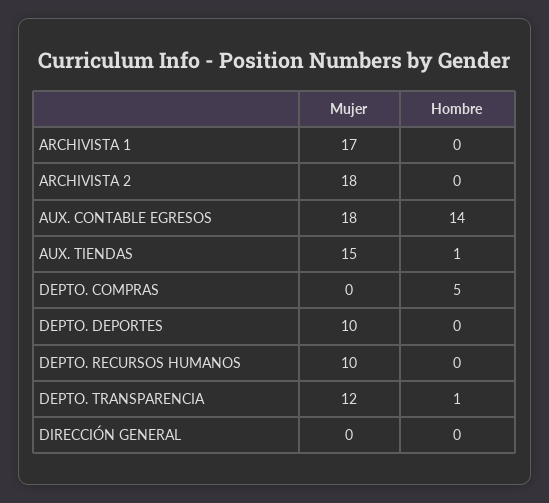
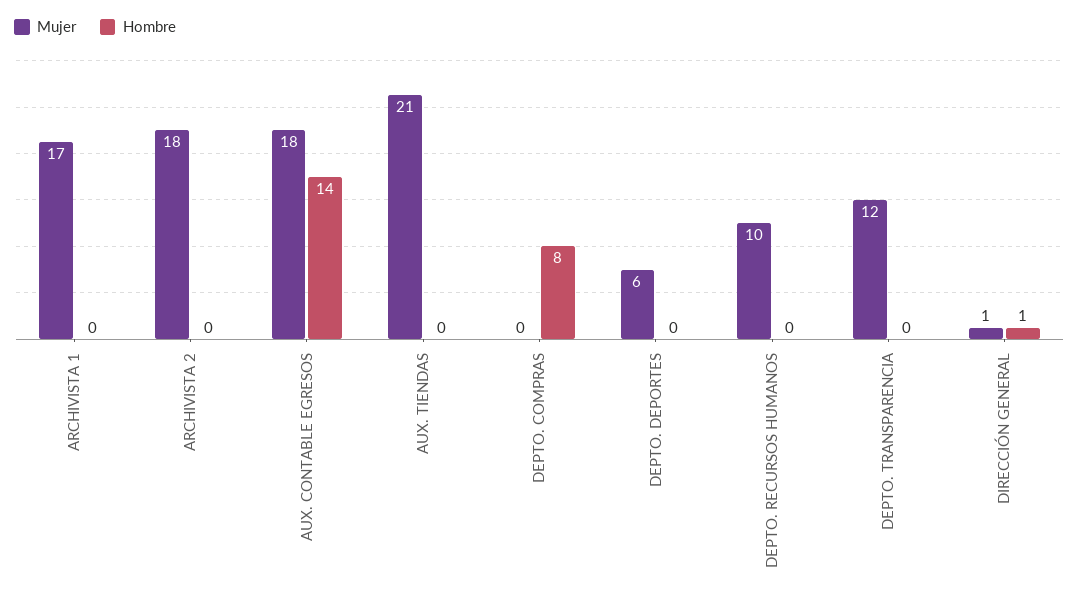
Mujer, AUX. TIENDAS: 15 -> 21
Hombre, AUX. TIENDAS: 1 -> 0
Hombre, DEPTO. COMPRAS: 5 -> 8
Mujer, DEPTO. DEPORTES: 10 -> 6
Hombre, DEPTO. TRANSPARENCIA: 1 -> 0
Mujer, DIRECCIÓN GENERAL: 0 -> 1
Hombre, DIRECCIÓN GENERAL: 0 -> 1

